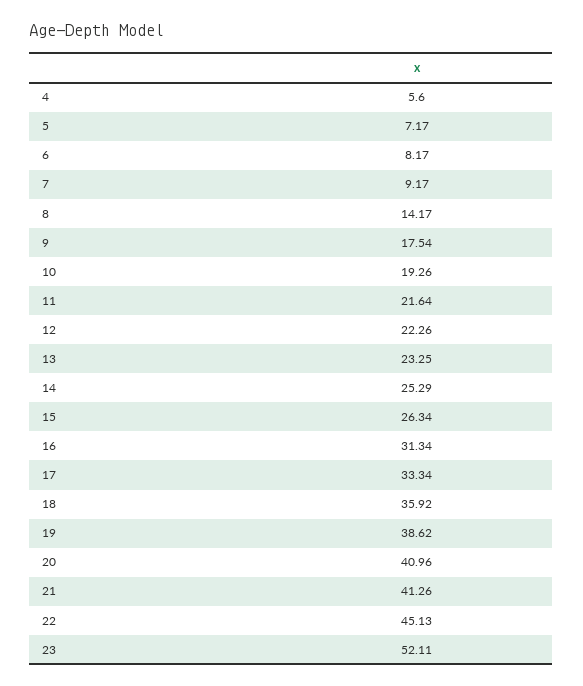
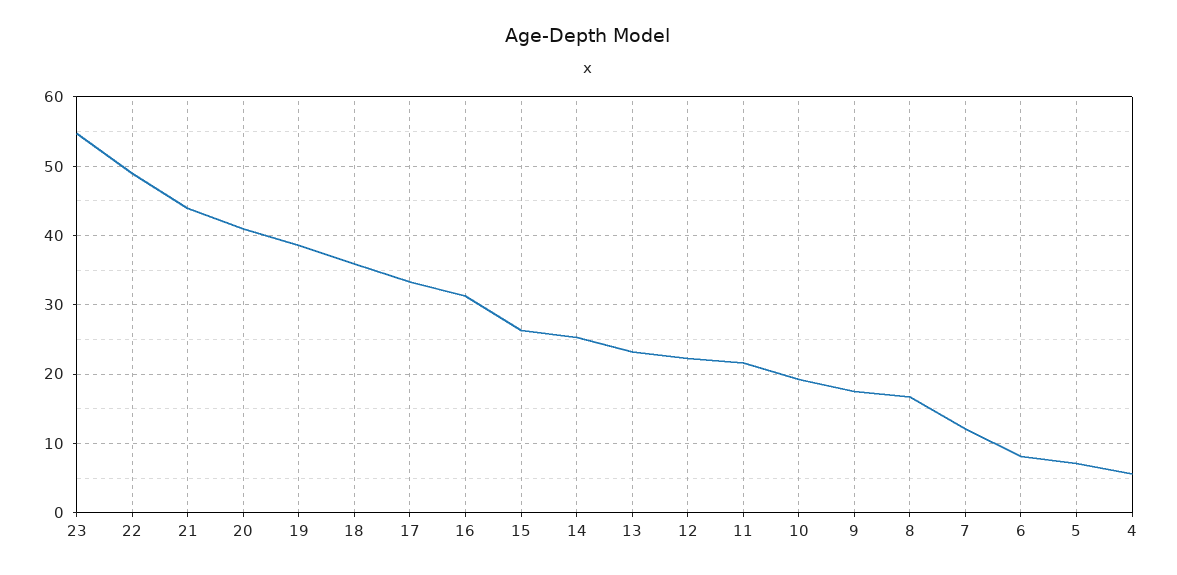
7: 9.17 -> 12
8: 14.17 -> 17
21: 41.26 -> 44
22: 45.13 -> 49
23: 52.11 -> 55

